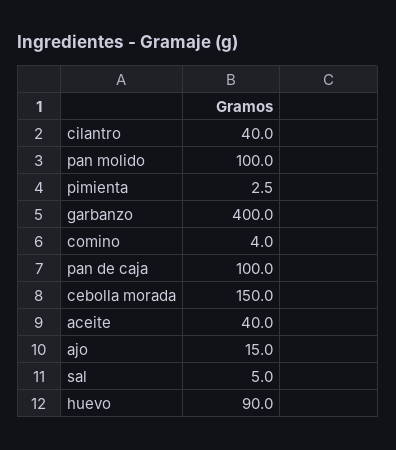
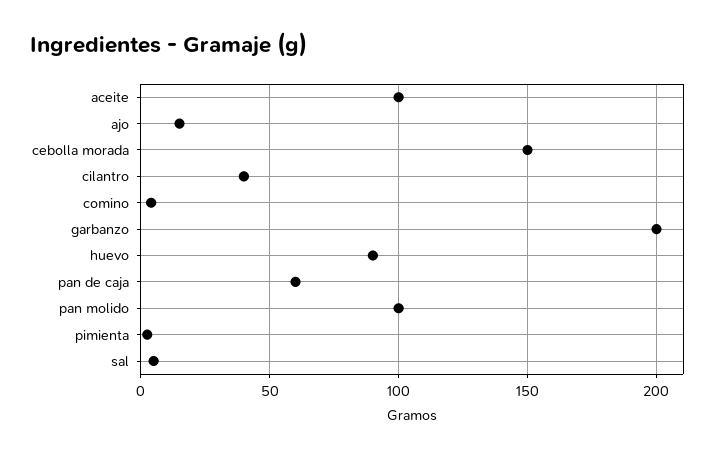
garbanzo: 400 -> 200
pan de caja: 100 -> 60
aceite: 40 -> 100

